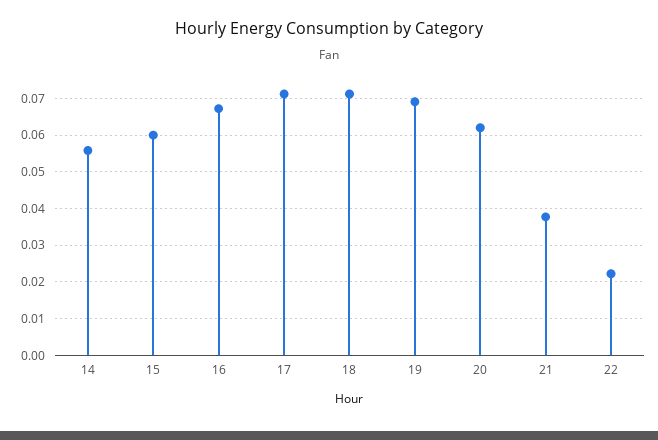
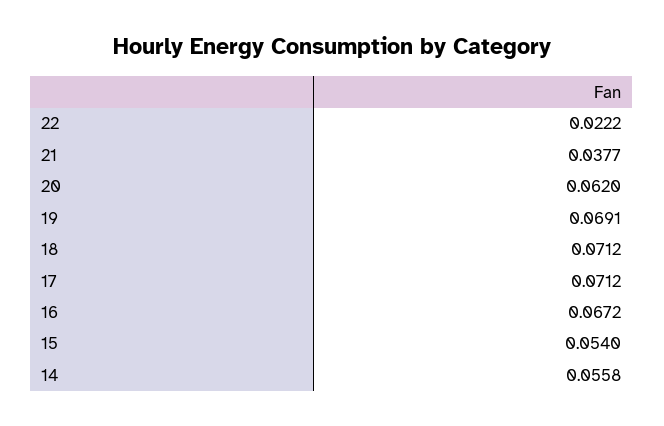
15: 0.06 -> 0.054

